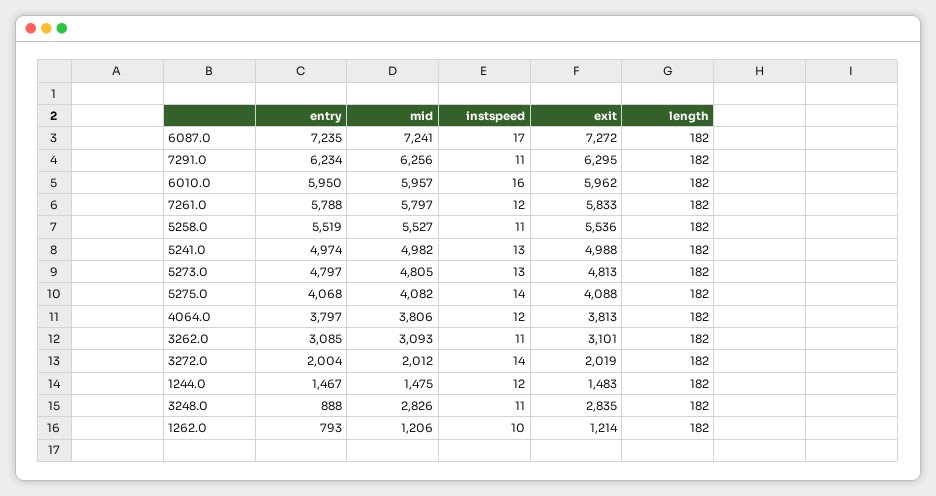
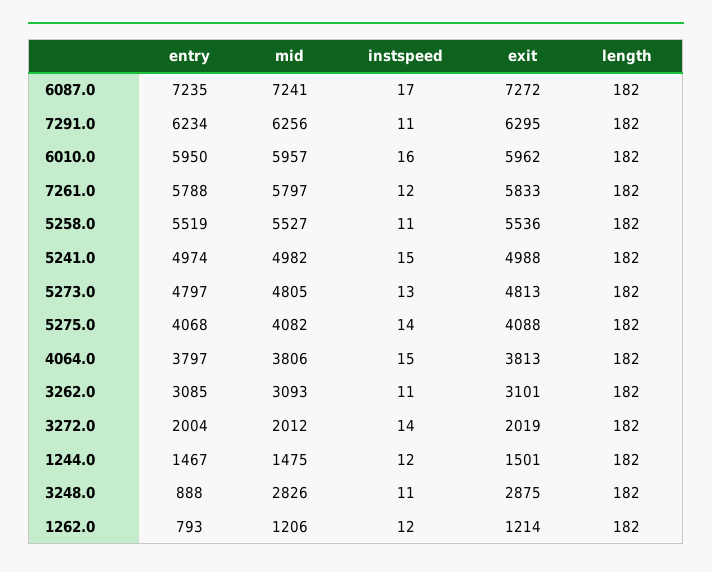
instspeed, 5241.0: 13 -> 15
instspeed, 4064.0: 12 -> 15
exit, 1244.0: 1483 -> 1501
exit, 3248.0: 2835 -> 2875
instspeed, 1262.0: 10 -> 12

